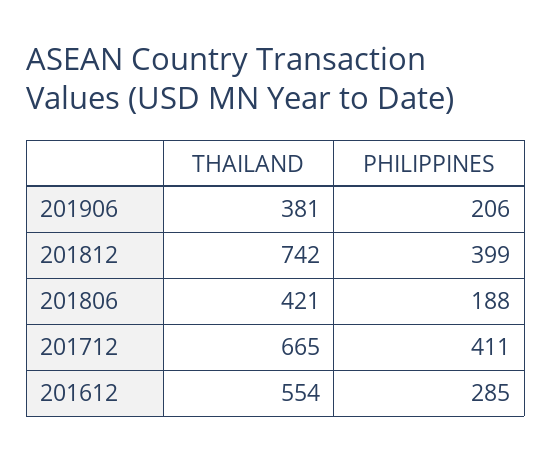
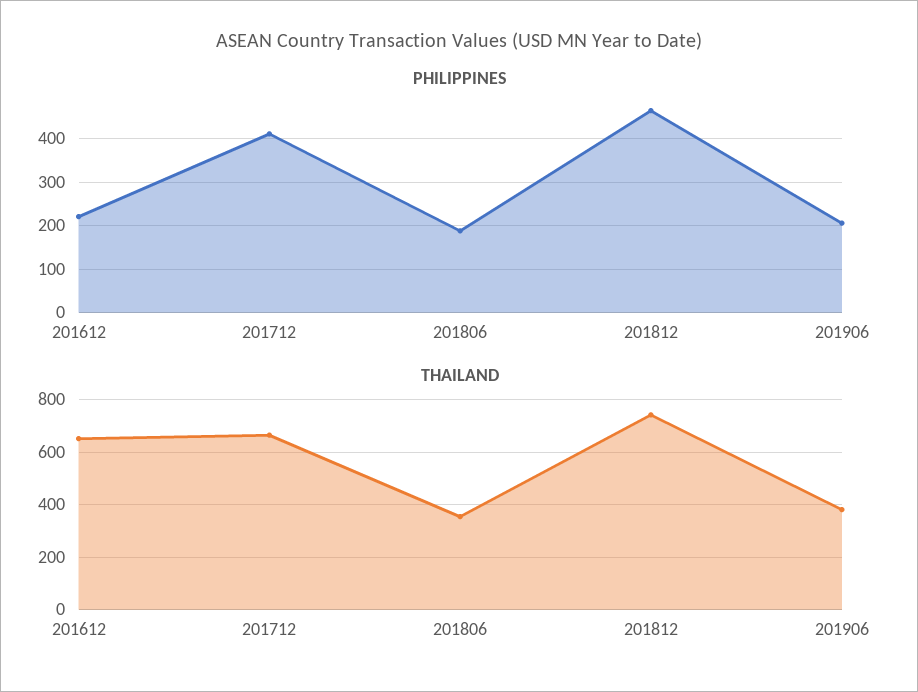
PHILIPPINES, 201812: 399 -> 460
THAILAND, 201806: 421 -> 350
THAILAND, 201612: 554 -> 650
PHILIPPINES, 201612: 285 -> 220

